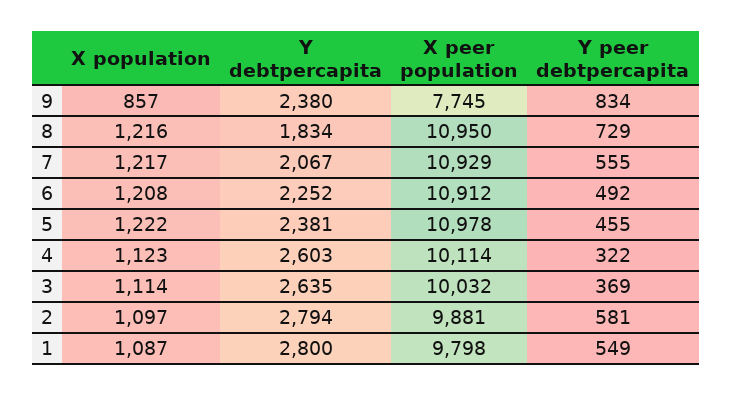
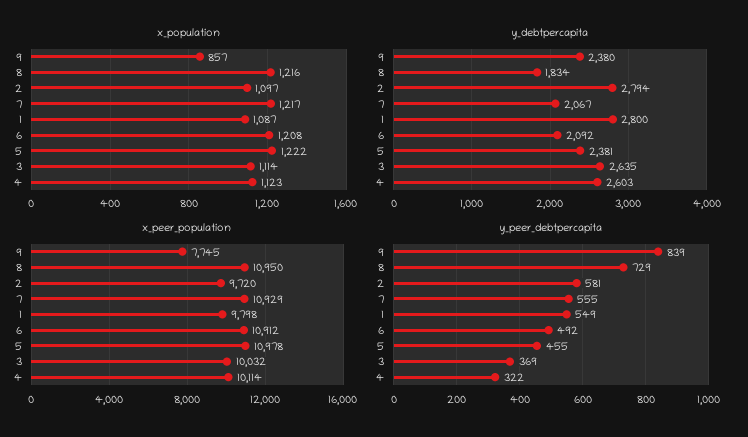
Y peer debtpercapita, 9: 834 -> 839
Y debtpercapita, 6: 2252 -> 2092
X peer population, 2: 9881 -> 9720

